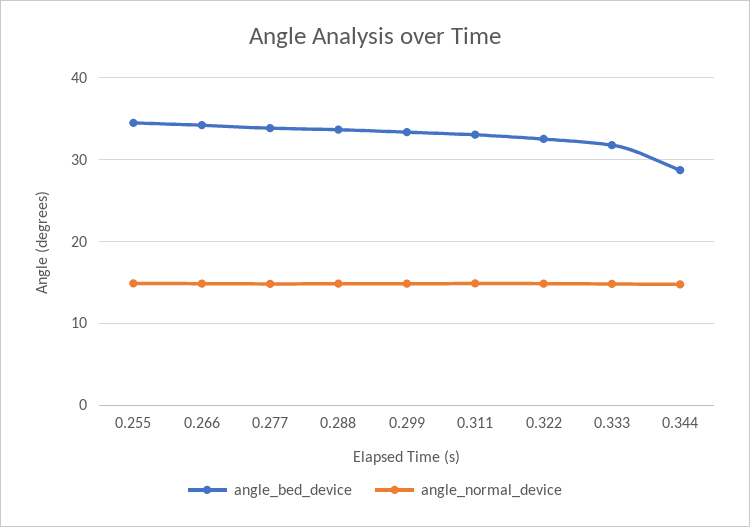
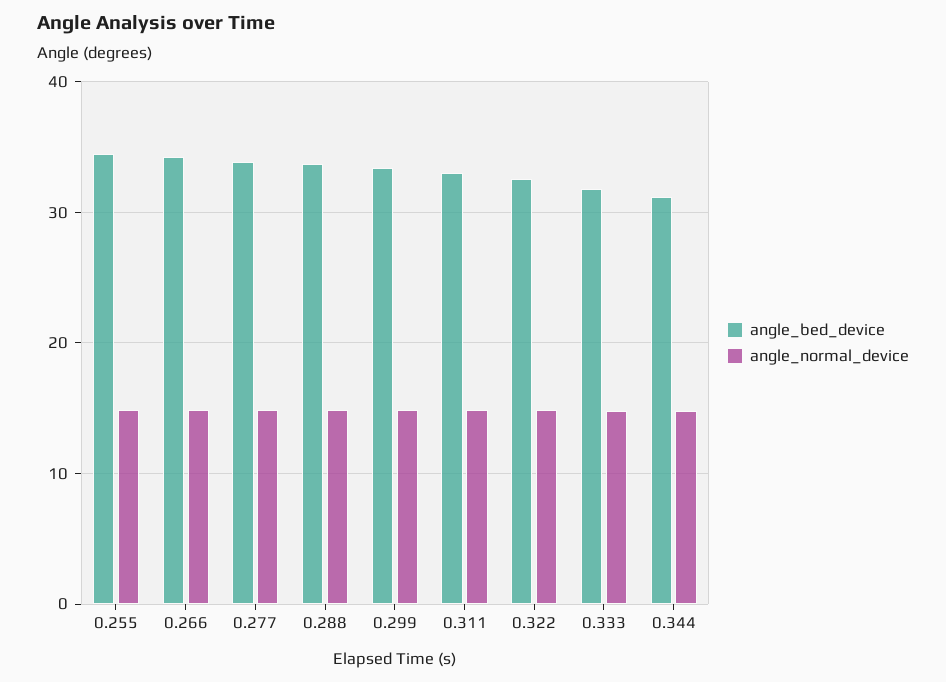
angle_bed_device, 0.344: 29 -> 31

